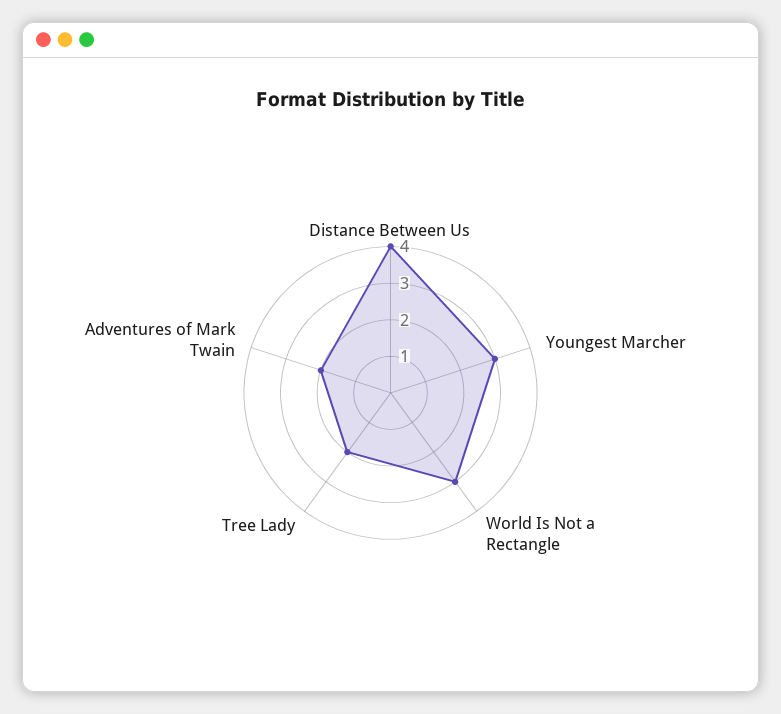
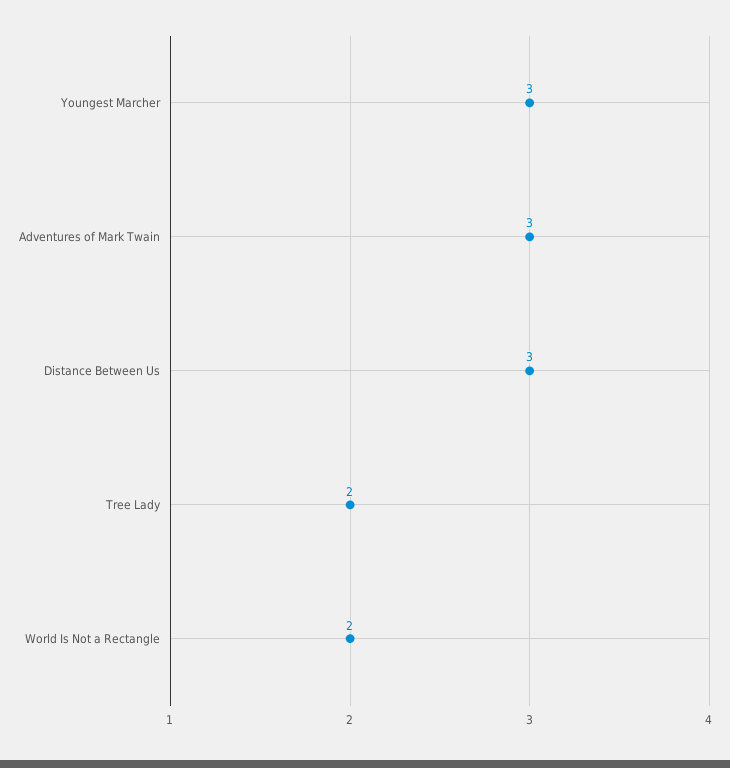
Distance Between Us: 4 -> 3
World Is Not a Rectangle: 3 -> 2
Adventures of Mark Twain: 2 -> 3

